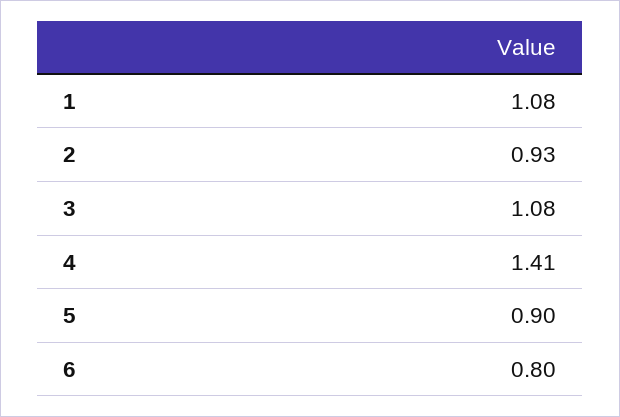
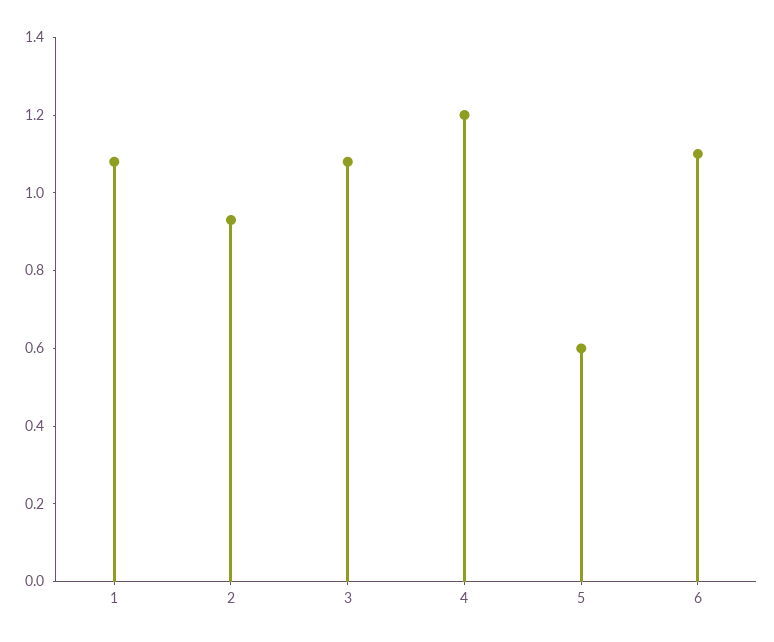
4: 1.41 -> 1.2
5: 0.9 -> 0.6
6: 0.8 -> 1.1

